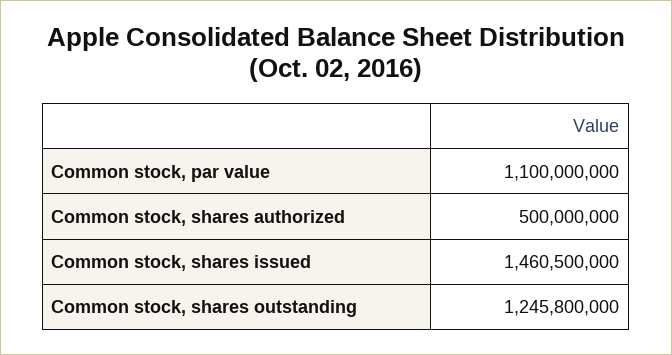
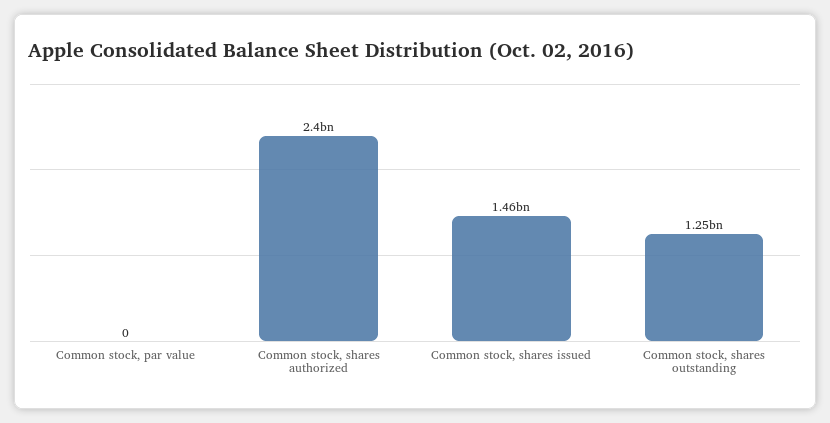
Common stock, par value: 1100000000 -> 0
Common stock, shares authorized: 500000000 -> 2400000000

